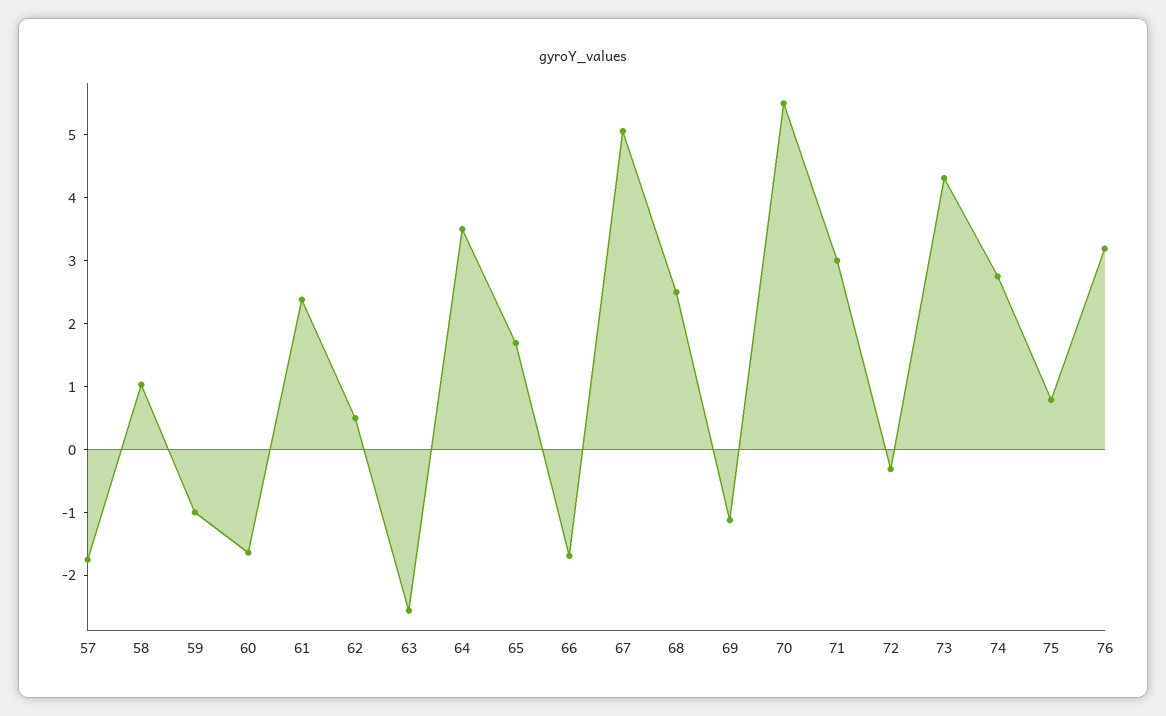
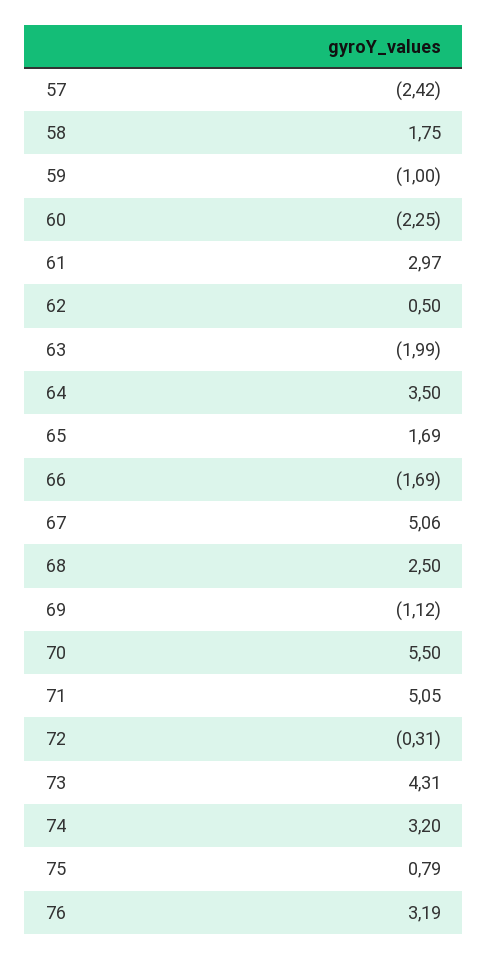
57: -1.8 -> -2.42
58: 1 -> 1.75
60: -1.6 -> -2.25
61: 2.4 -> 2.97
63: -2.6 -> -1.99
71: 3 -> 5.05
74: 2.8 -> 3.2

